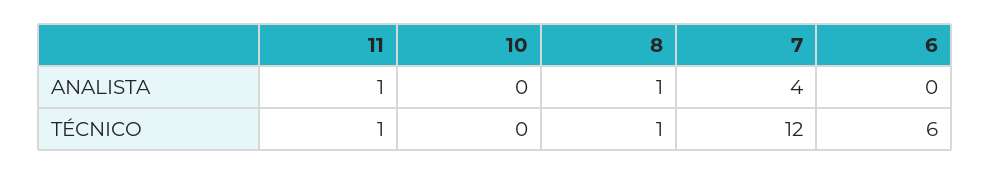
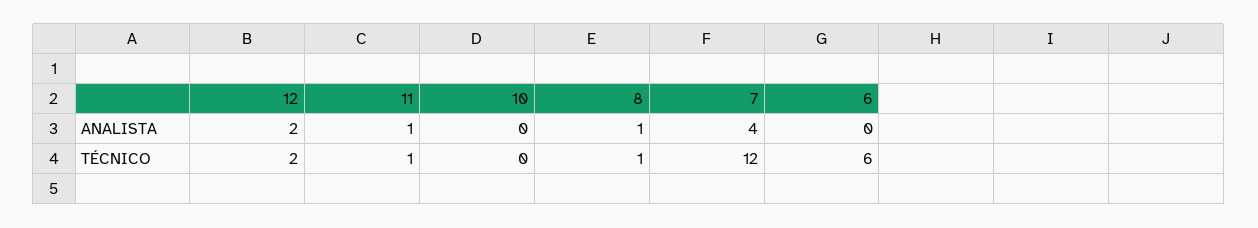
12, ANALISTA: none -> 2
12, TÉCNICO: none -> 2

